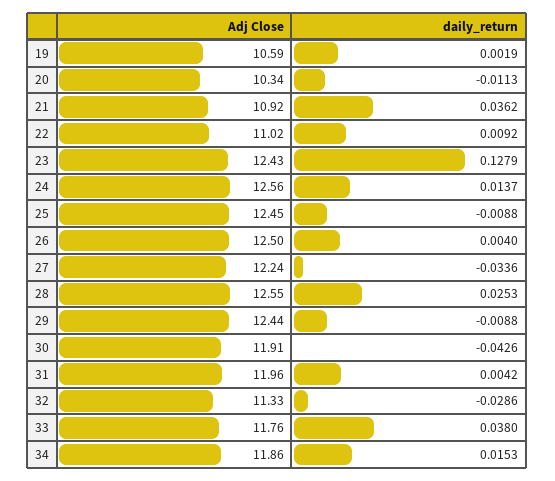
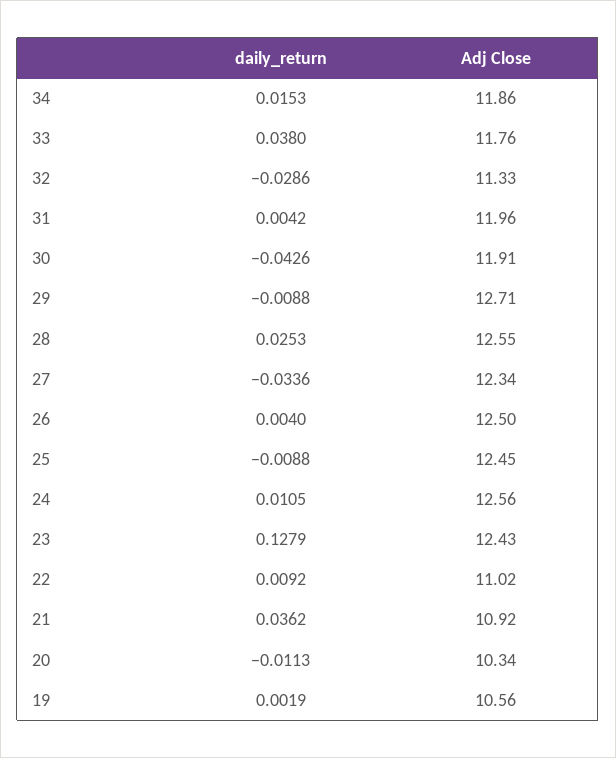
Adj Close, 19: 10.59 -> 10.56
daily_return, 24: 0.0137 -> 0.0105
Adj Close, 27: 12.24 -> 12.34
Adj Close, 29: 12.44 -> 12.71

